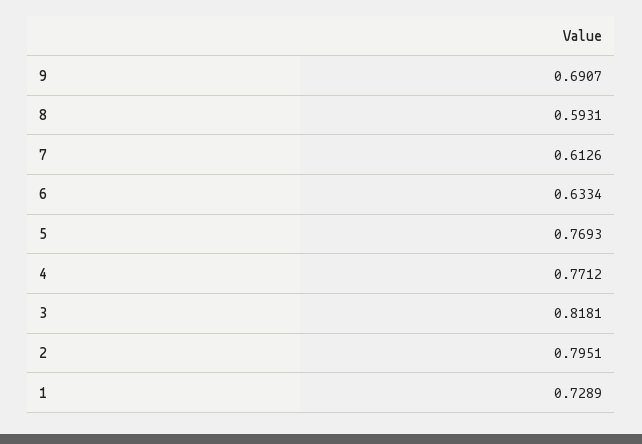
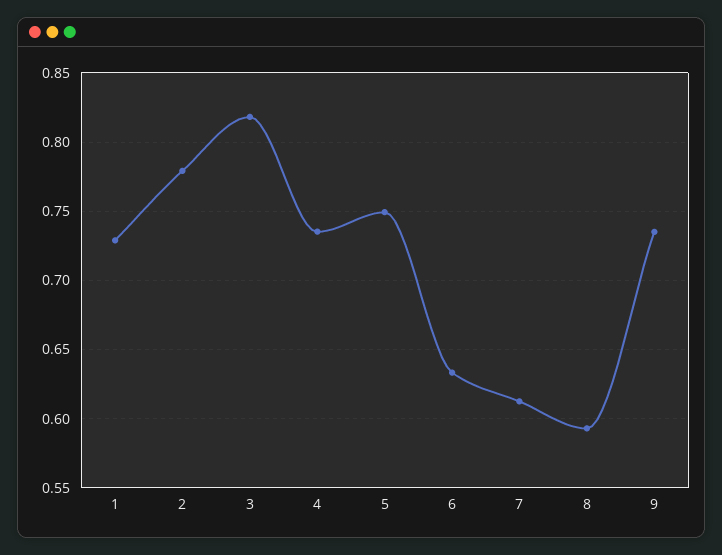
9: 0.6907 -> 0.735
5: 0.7693 -> 0.75
4: 0.7712 -> 0.735
2: 0.7951 -> 0.78

